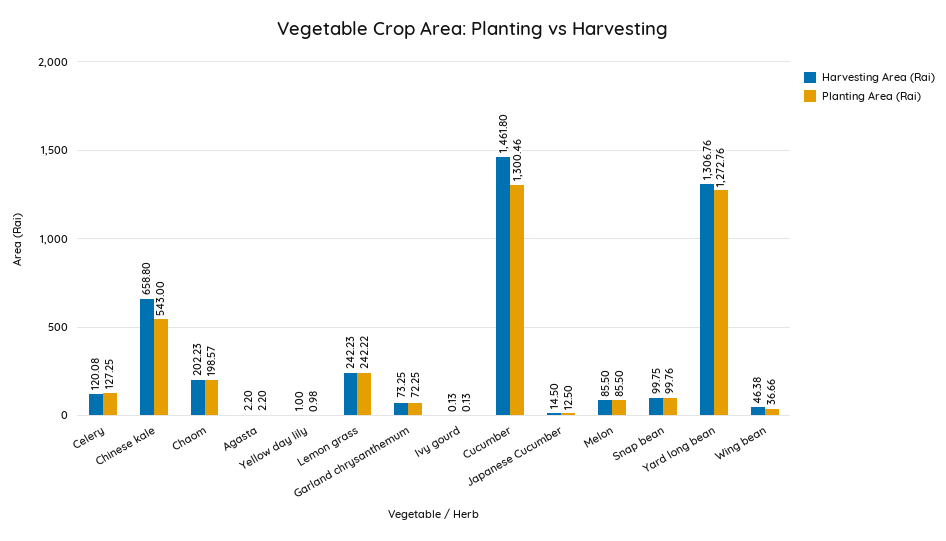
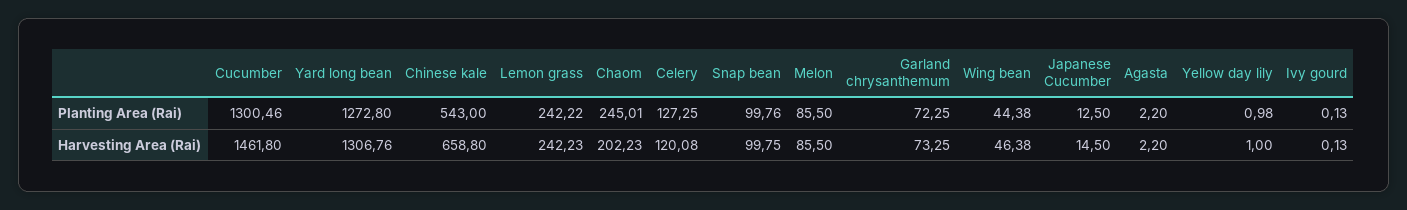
Planting Area (Rai), Chaom: 198.57 -> 245.01
Planting Area (Rai), Yard long bean: 1272.76 -> 1272.8
Planting Area (Rai), Wing bean: 36.66 -> 44.38

